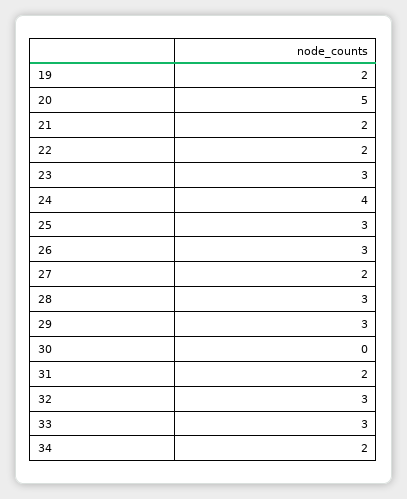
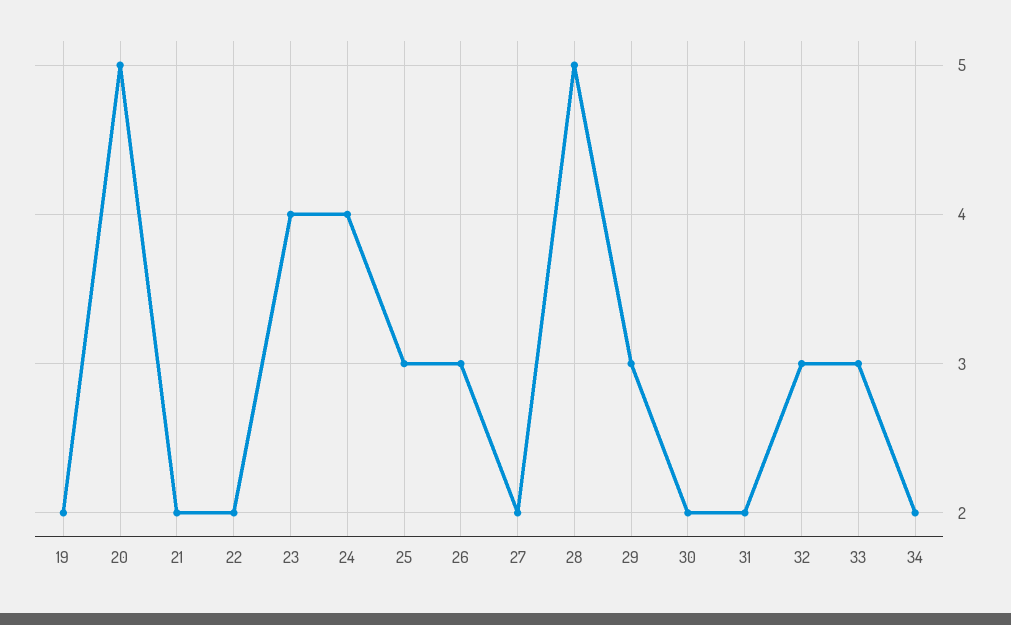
23: 3 -> 4
28: 3 -> 5
30: 0 -> 2

